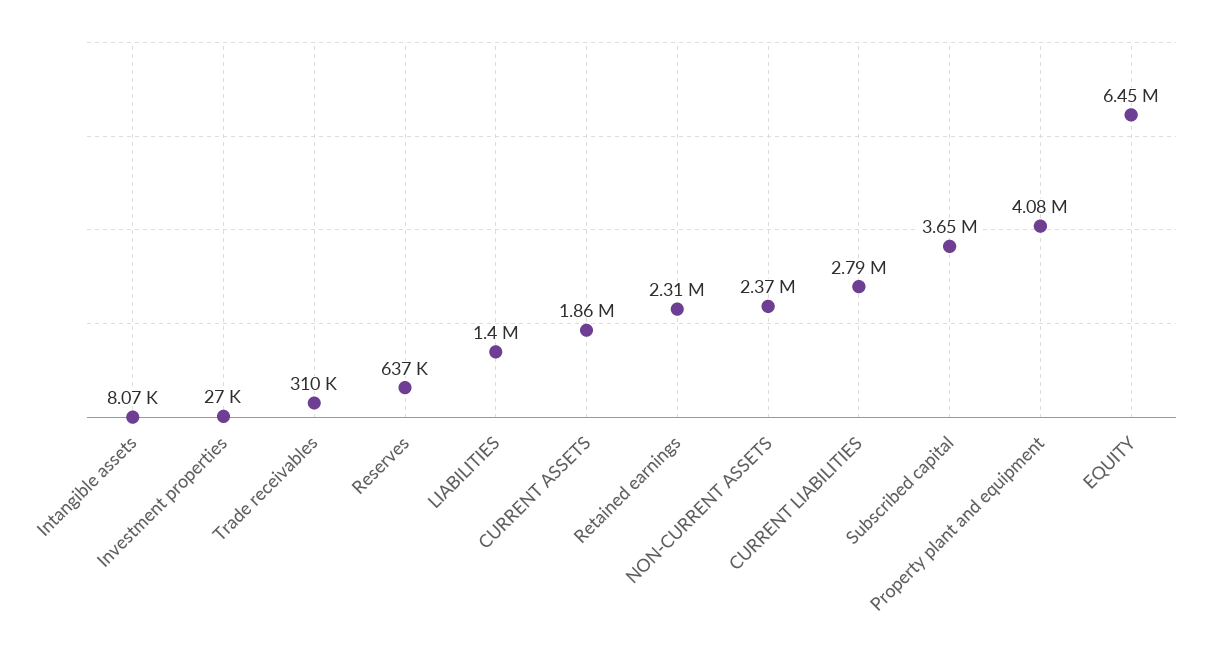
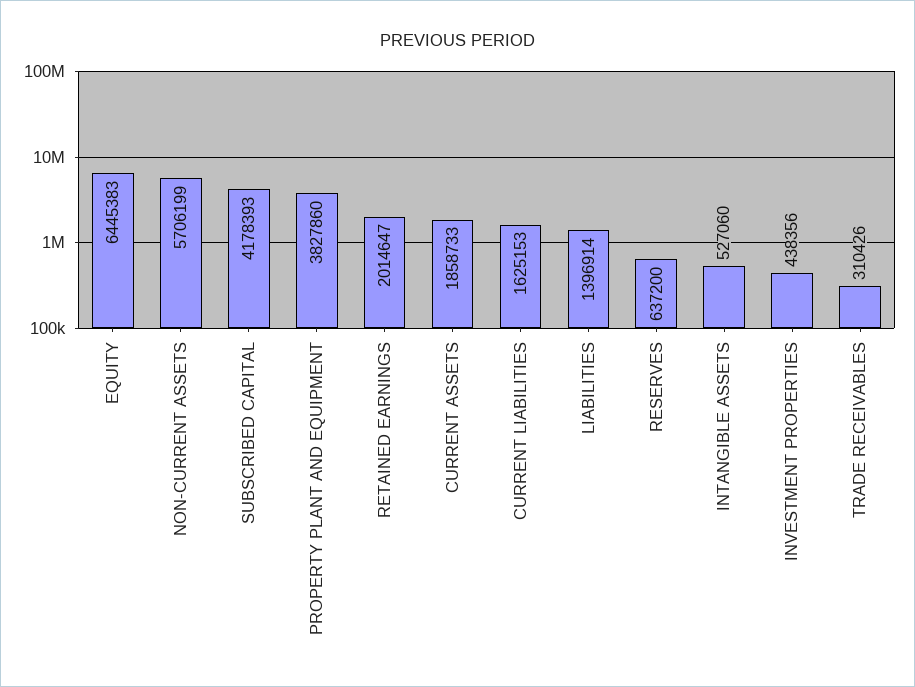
Intangible assets: 8070 -> 527060
Investment properties: 27000 -> 438356
Retained earnings: 2310000 -> 2014647
NON-CURRENT ASSETS: 2370000 -> 5706199
CURRENT LIABILITIES: 2790000 -> 1625153
Subscribed capital: 3650000 -> 4178393
Property plant and equipment: 4080000 -> 3827860

